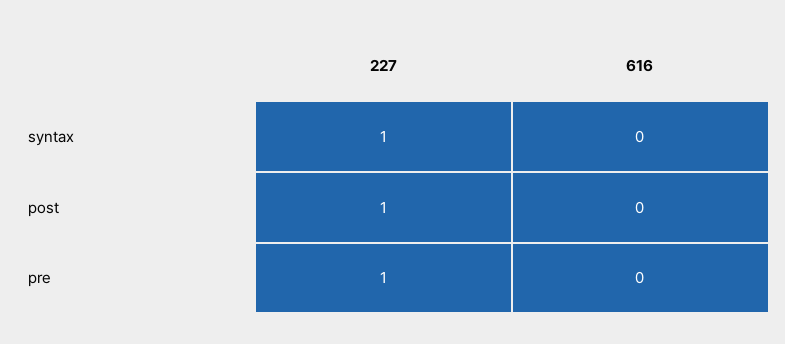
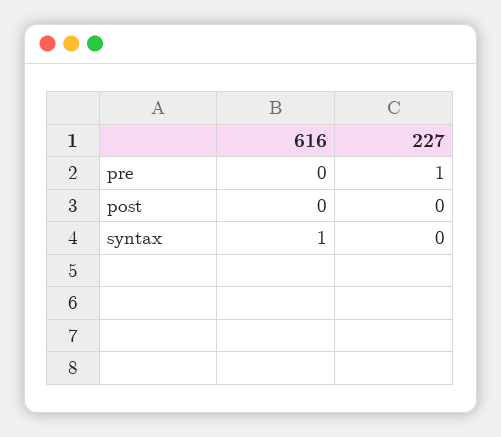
227, syntax: 1 -> 0
616, syntax: 0 -> 1
227, post: 1 -> 0

